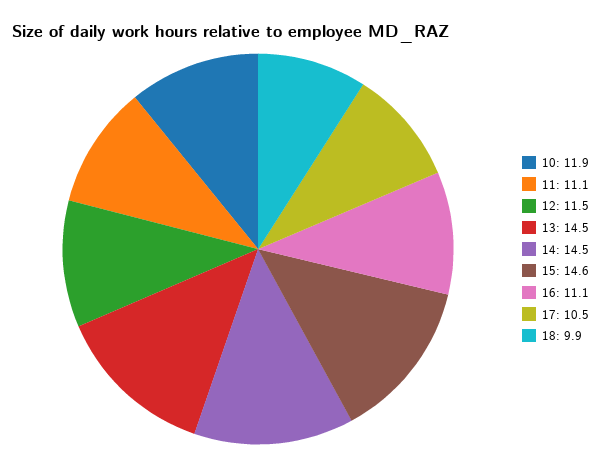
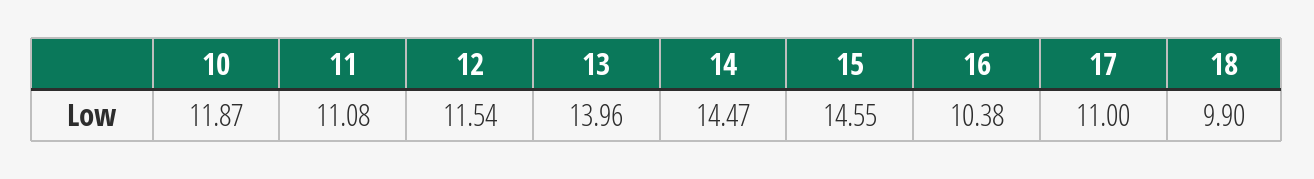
13: 14.5 -> 13.96
16: 11.1 -> 10.38
17: 10.5 -> 11

